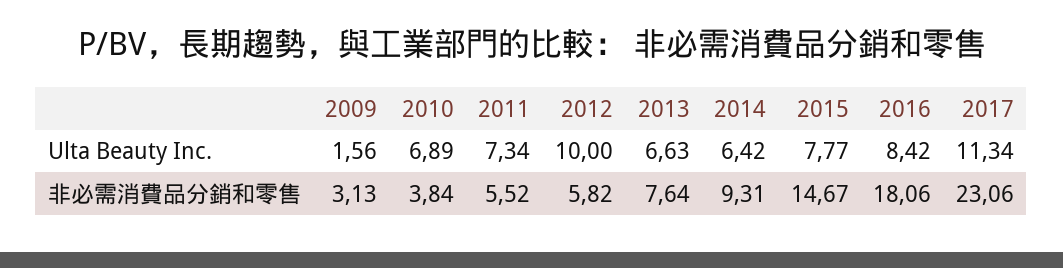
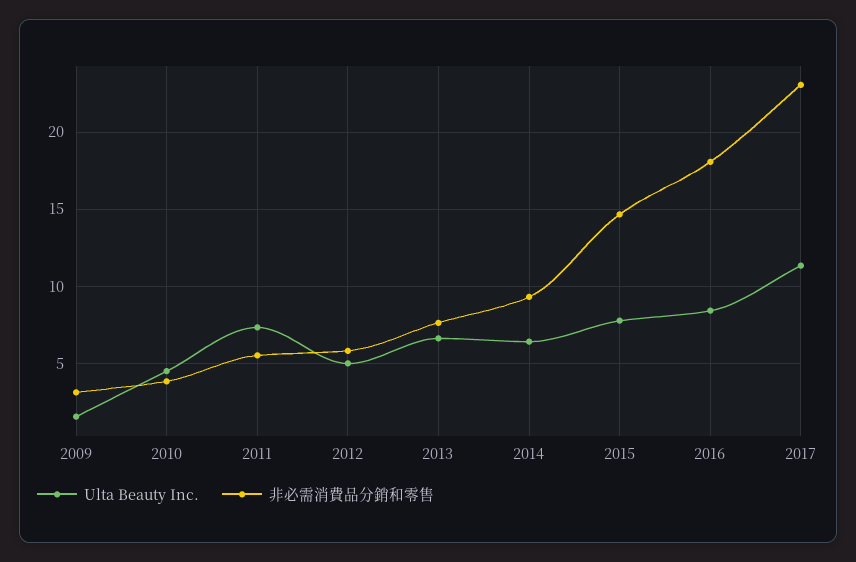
Ulta Beauty Inc., 2010: 6.89 -> 4.5
Ulta Beauty Inc., 2012: 10 -> 5

